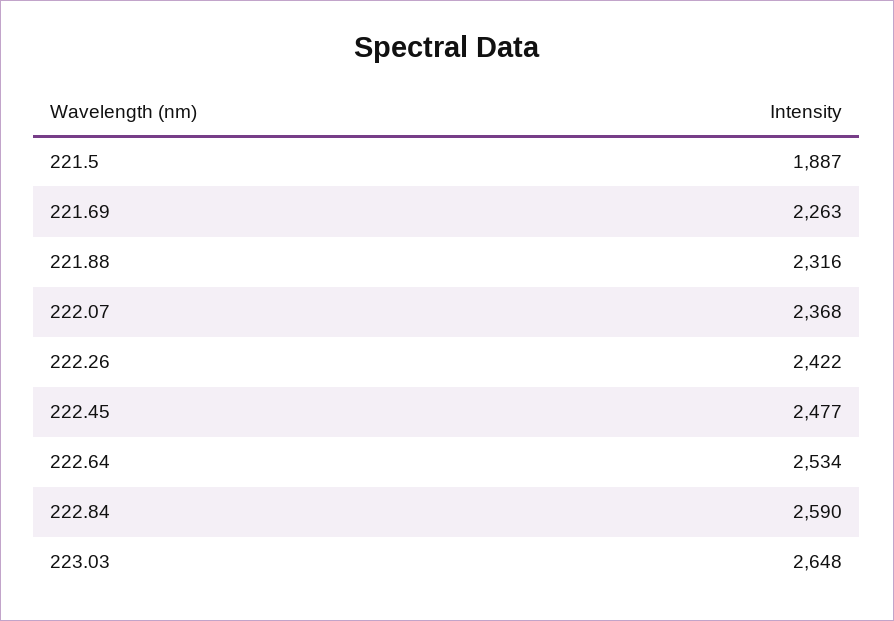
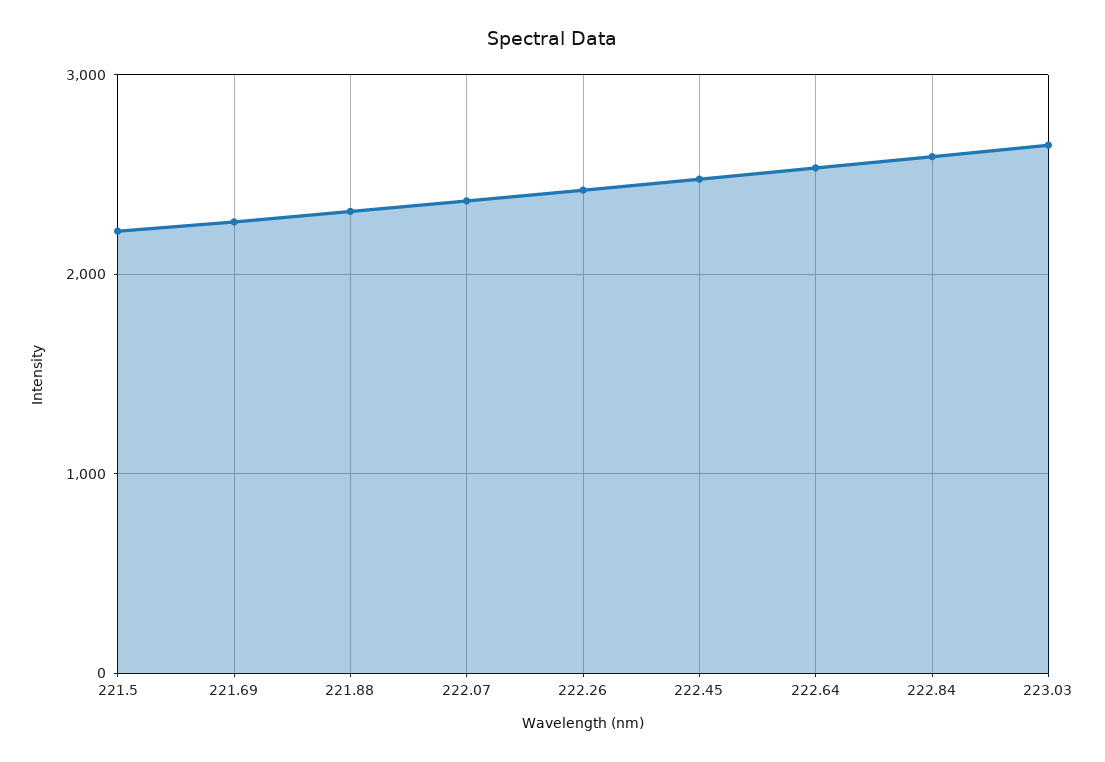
221.5: 1887 -> 2200

